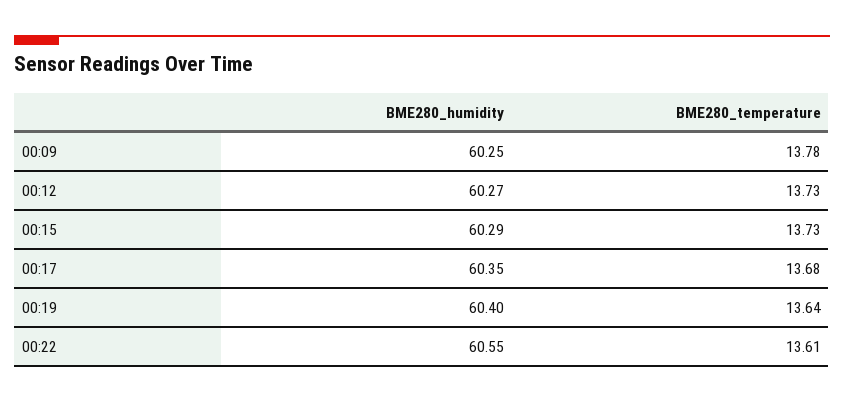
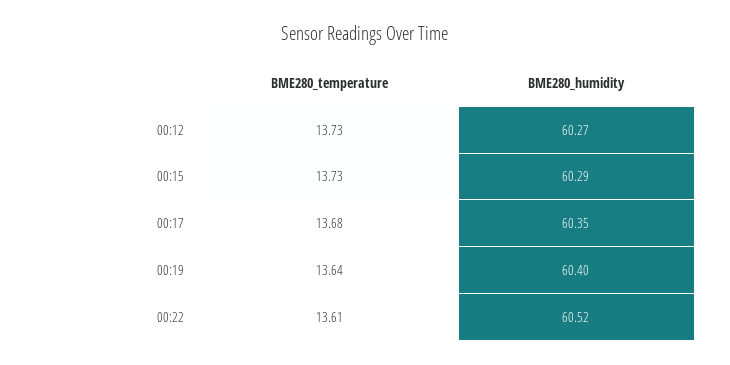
BME280_humidity, 00:09: 60.25 -> none
BME280_temperature, 00:09: 13.78 -> none
BME280_humidity, 00:22: 60.55 -> 60.52

